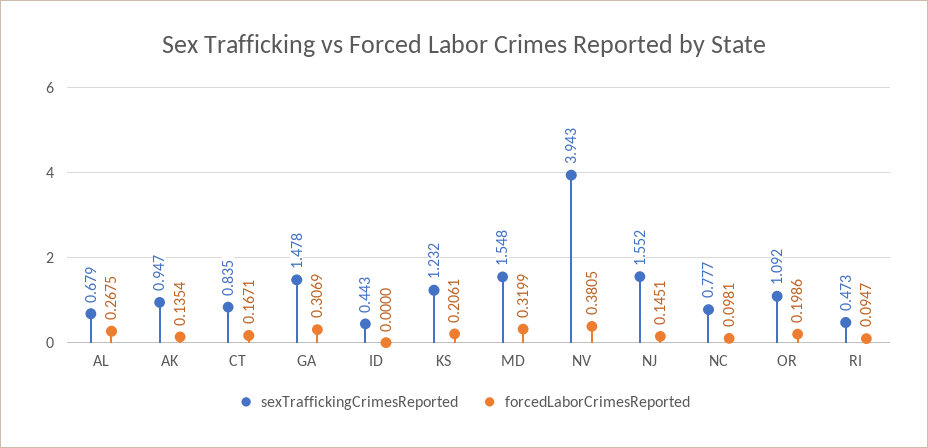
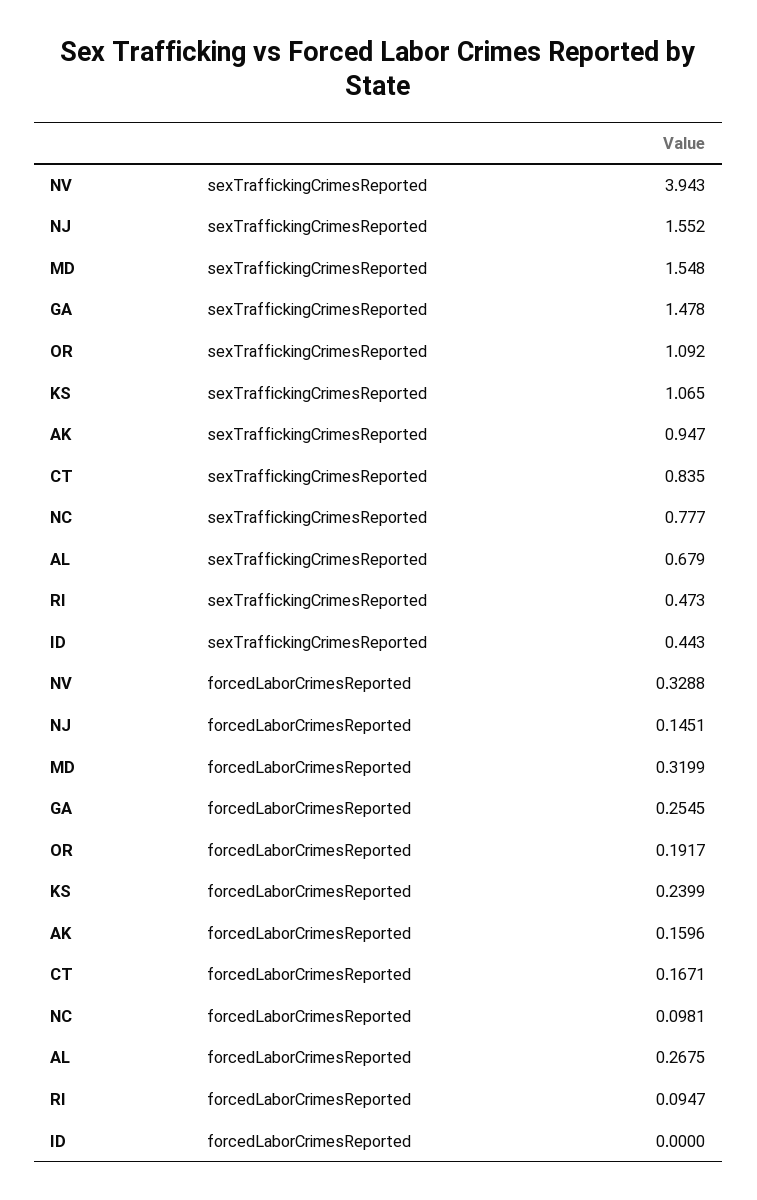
forcedLaborCrimesReported, AK: 0.1354 -> 0.1596
forcedLaborCrimesReported, GA: 0.3069 -> 0.2545
sexTraffickingCrimesReported, KS: 1.232 -> 1.065
forcedLaborCrimesReported, KS: 0.2061 -> 0.2399
forcedLaborCrimesReported, NV: 0.3805 -> 0.3288
forcedLaborCrimesReported, OR: 0.1986 -> 0.1917

